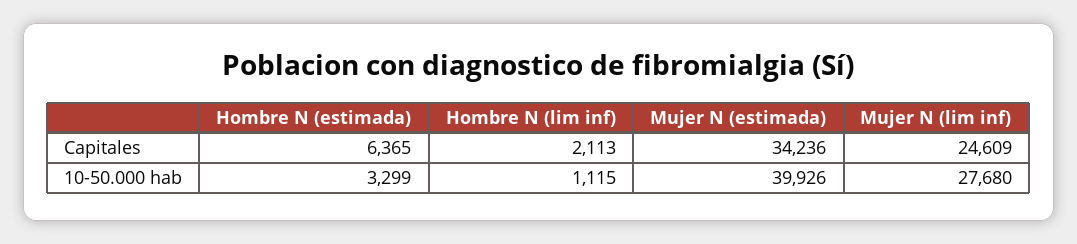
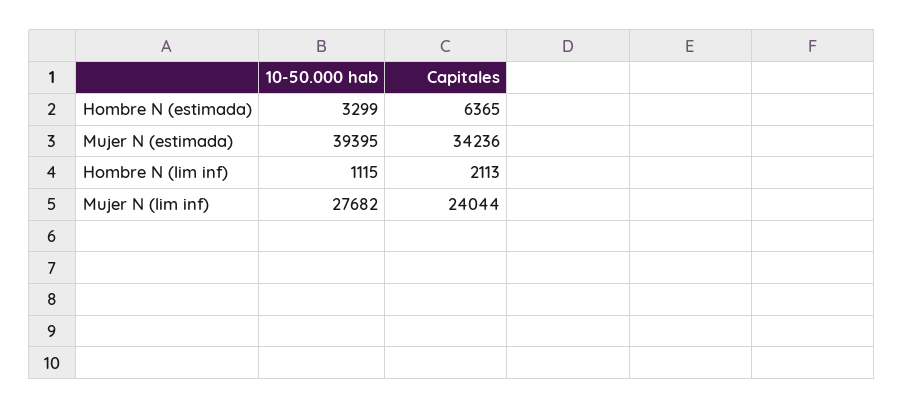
Mujer N (lim inf), Capitales: 24609 -> 24044
Mujer N (estimada), 10-50.000 hab: 39926 -> 39395
Mujer N (lim inf), 10-50.000 hab: 27680 -> 27682

